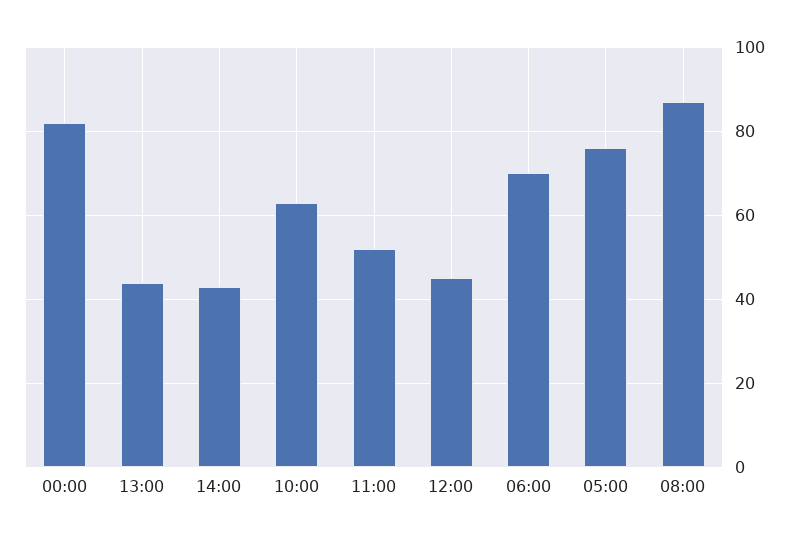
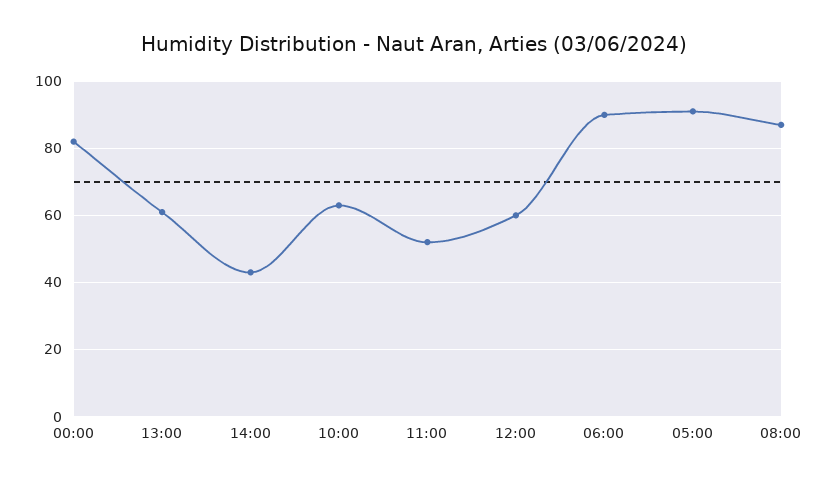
13:00: 45 -> 60
12:00: 45 -> 60
06:00: 70 -> 90
05:00: 75 -> 90

